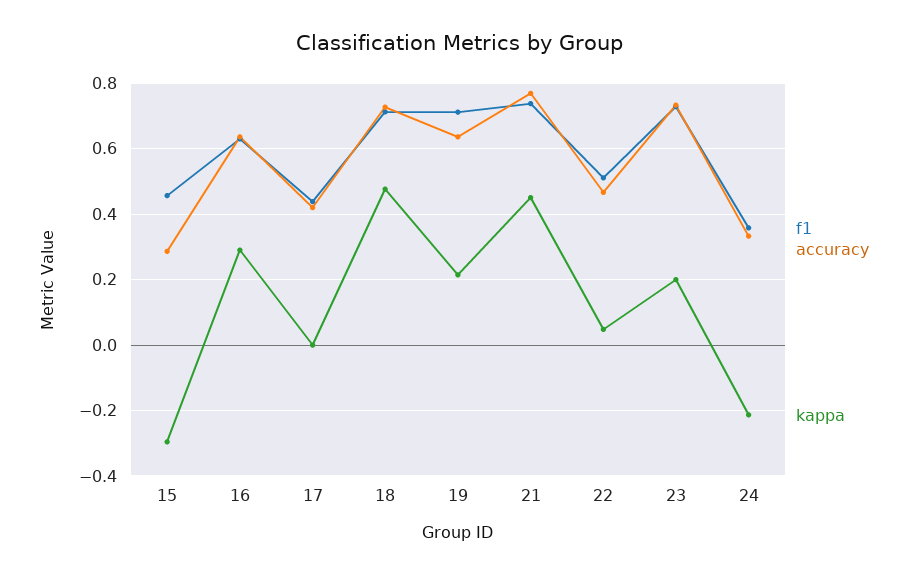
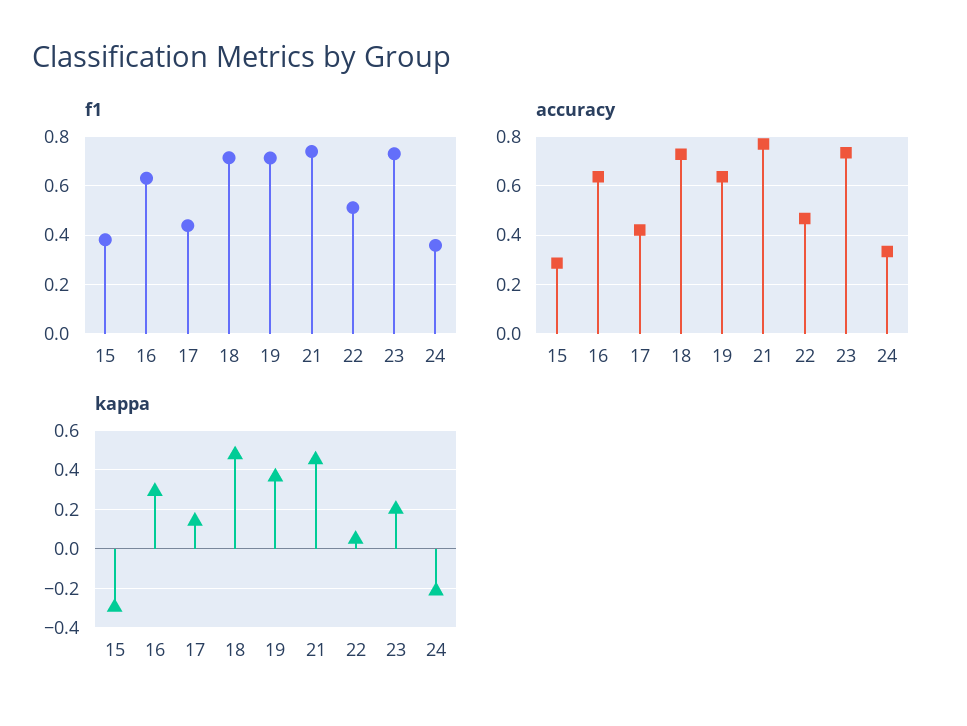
f1, 15: 0.46 -> 0.375
kappa, 17: 0 -> 0.15
kappa, 19: 0.22 -> 0.35

